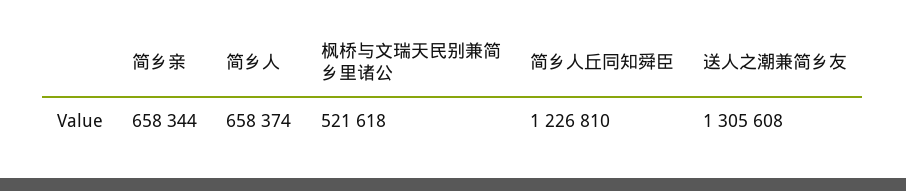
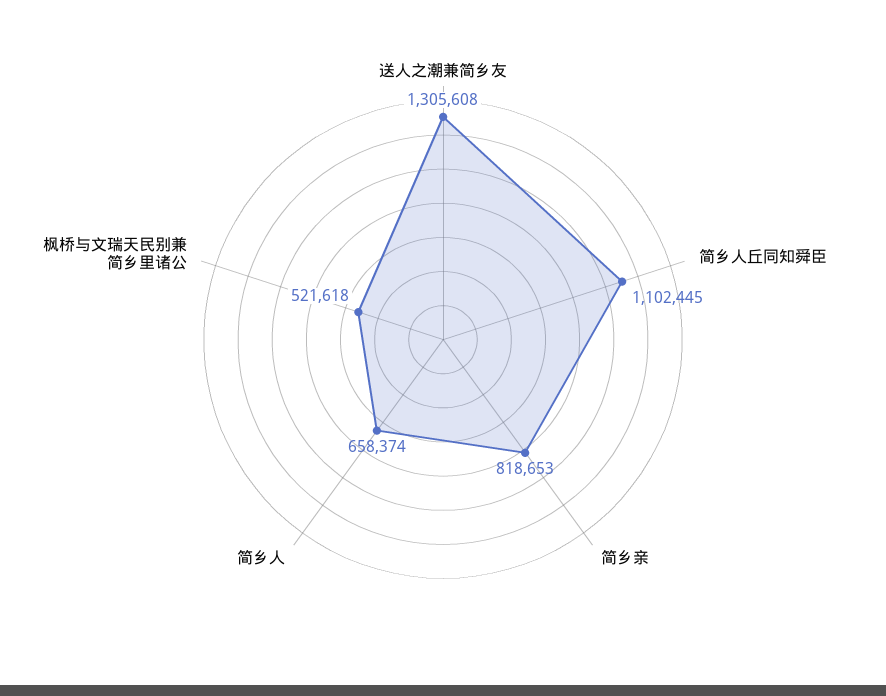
简乡亲: 658344 -> 818653
简乡人丘同知舜臣: 1226810 -> 1102445

